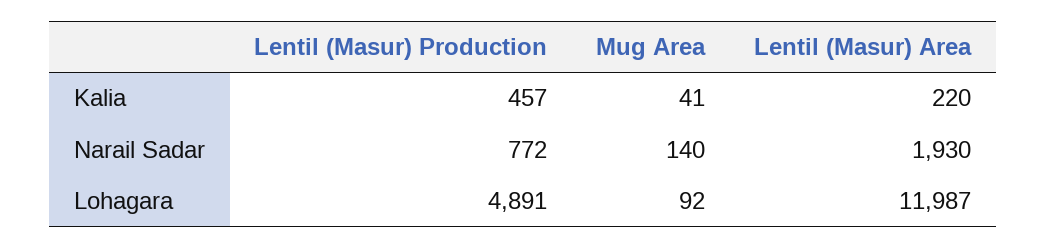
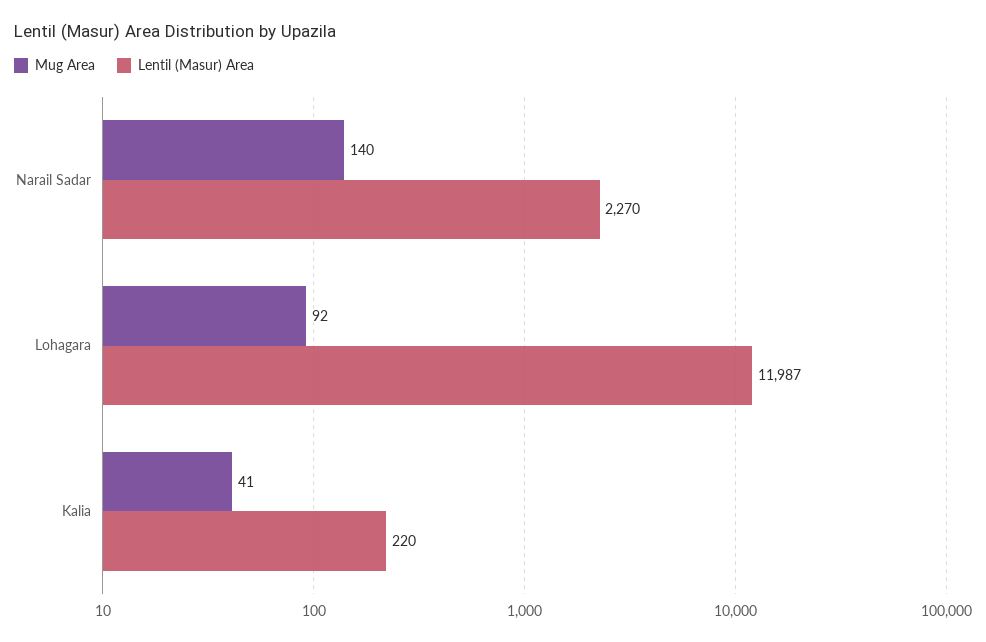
Lentil (Masur) Production, Kalia: 457 -> none
Lentil (Masur) Production, Narail Sadar: 772 -> none
Lentil (Masur) Area, Narail Sadar: 1930 -> 2270
Lentil (Masur) Production, Lohagara: 4891 -> none

